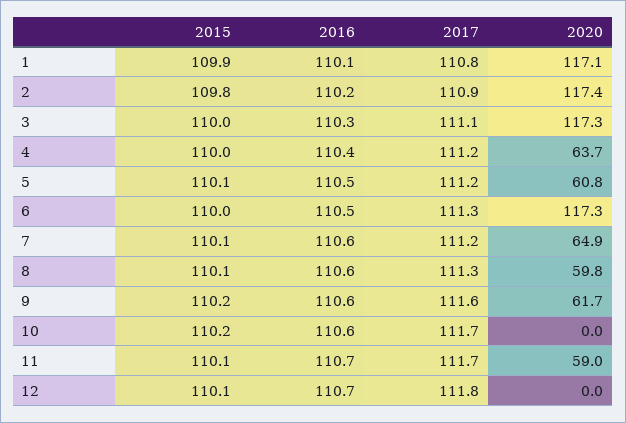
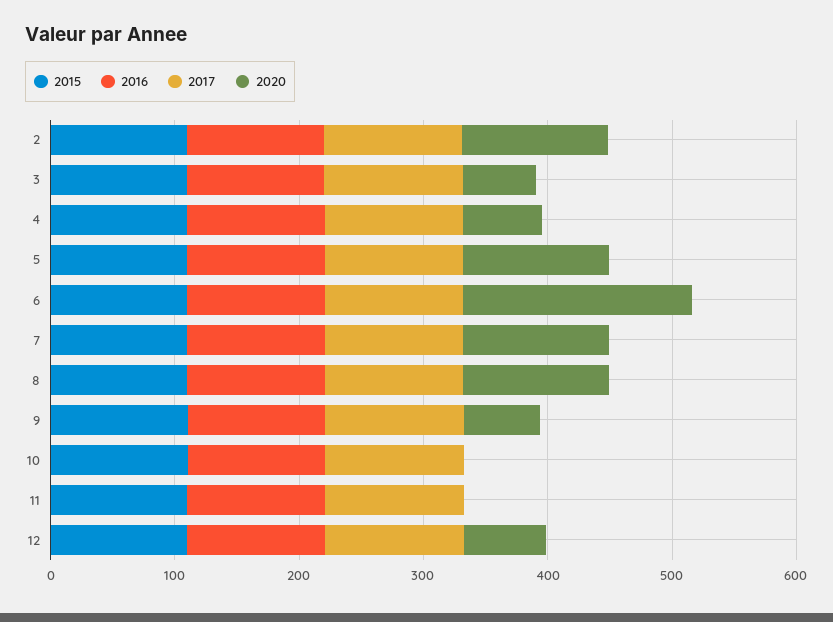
2015, 1: 109.9 -> none
2016, 1: 110.1 -> none
2017, 1: 110.8 -> none
2020, 1: 117.1 -> none
2020, 3: 117.3 -> 60
2020, 5: 60.8 -> 120
2020, 6: 117.3 -> 180
2020, 7: 64.9 -> 120
2020, 8: 59.8 -> 120
2020, 11: 59 -> 0
2020, 12: 0 -> 60

